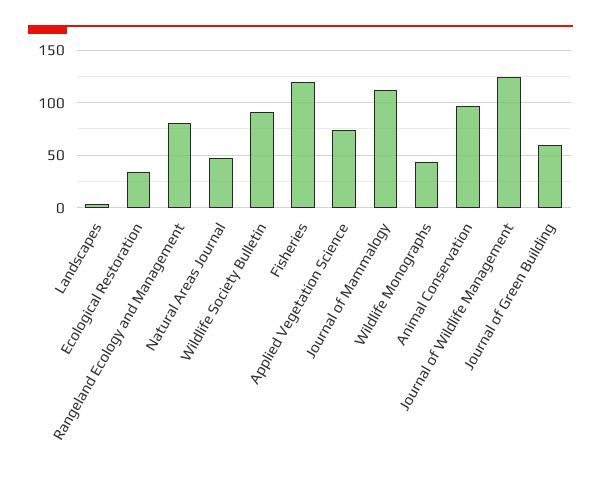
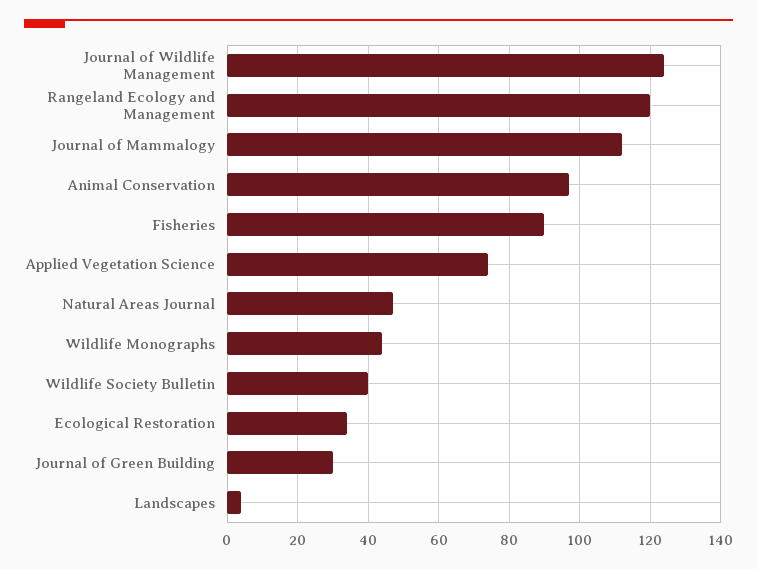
Rangeland Ecology and Management: 80 -> 120
Wildlife Society Bulletin: 90 -> 40
Fisheries: 120 -> 90
Journal of Green Building: 60 -> 30

